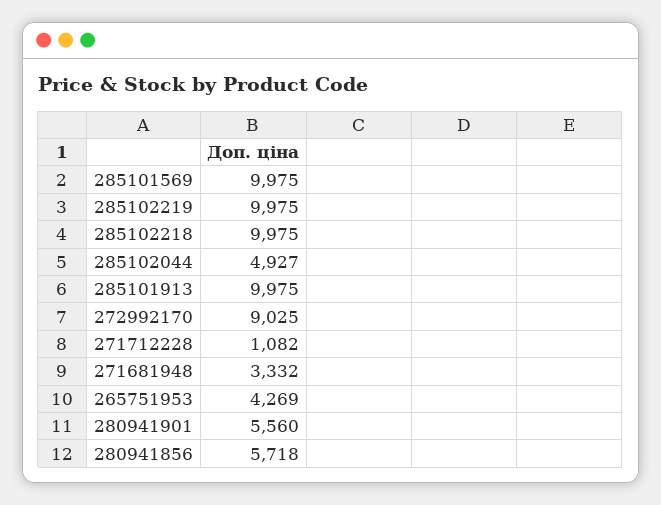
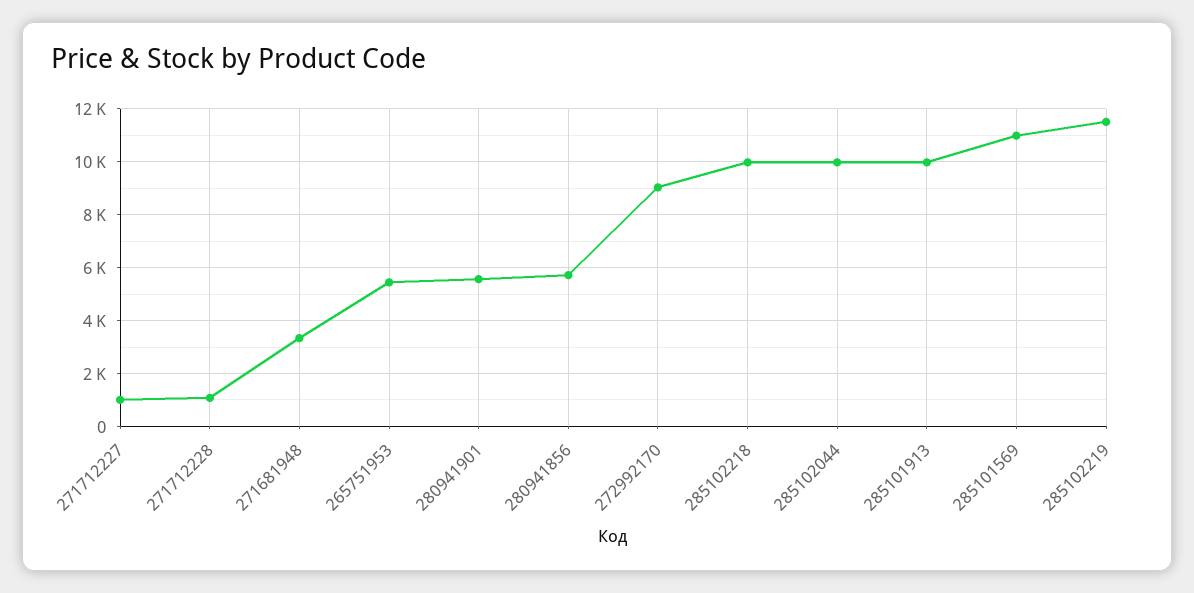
285101569: 9975 -> 11000
285102219: 9975 -> 11500
285102044: 4927 -> 10000
265751953: 4269 -> 5500
271712227: none -> 1000

